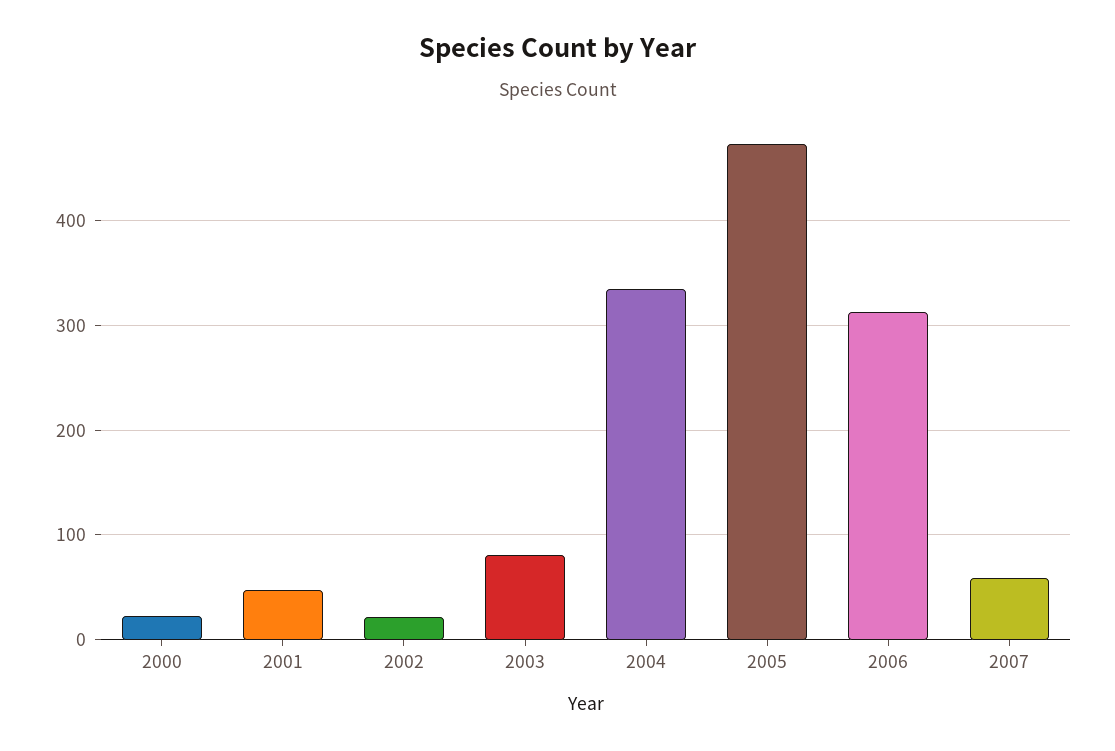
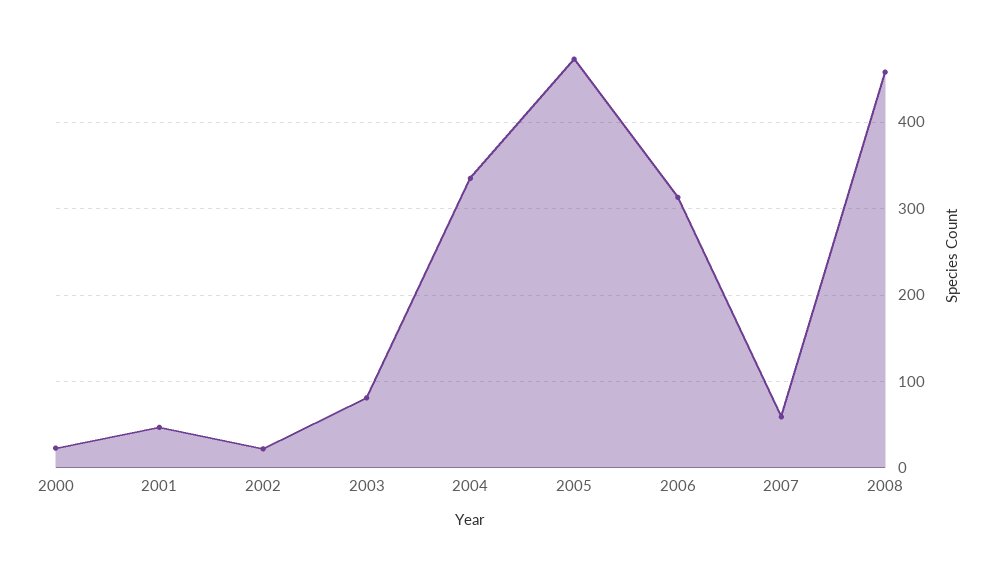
2008: none -> 460

